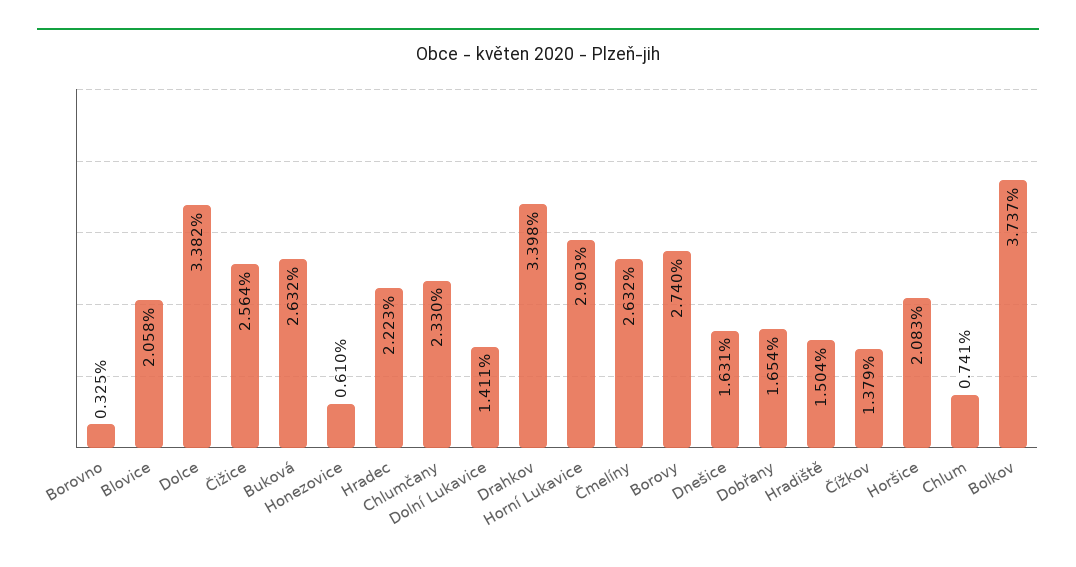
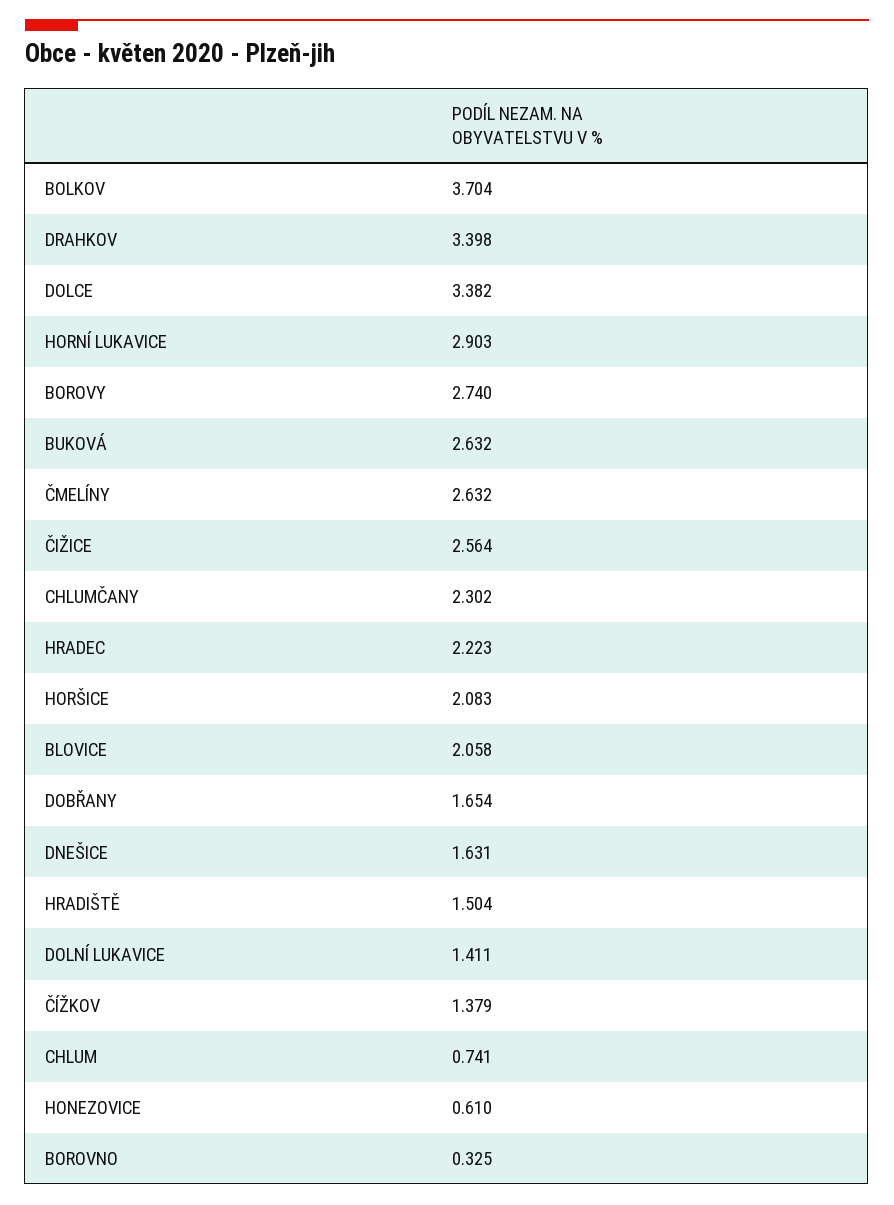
Chlumčany: 2.33 -> 2.302
Bolkov: 3.737 -> 3.704

